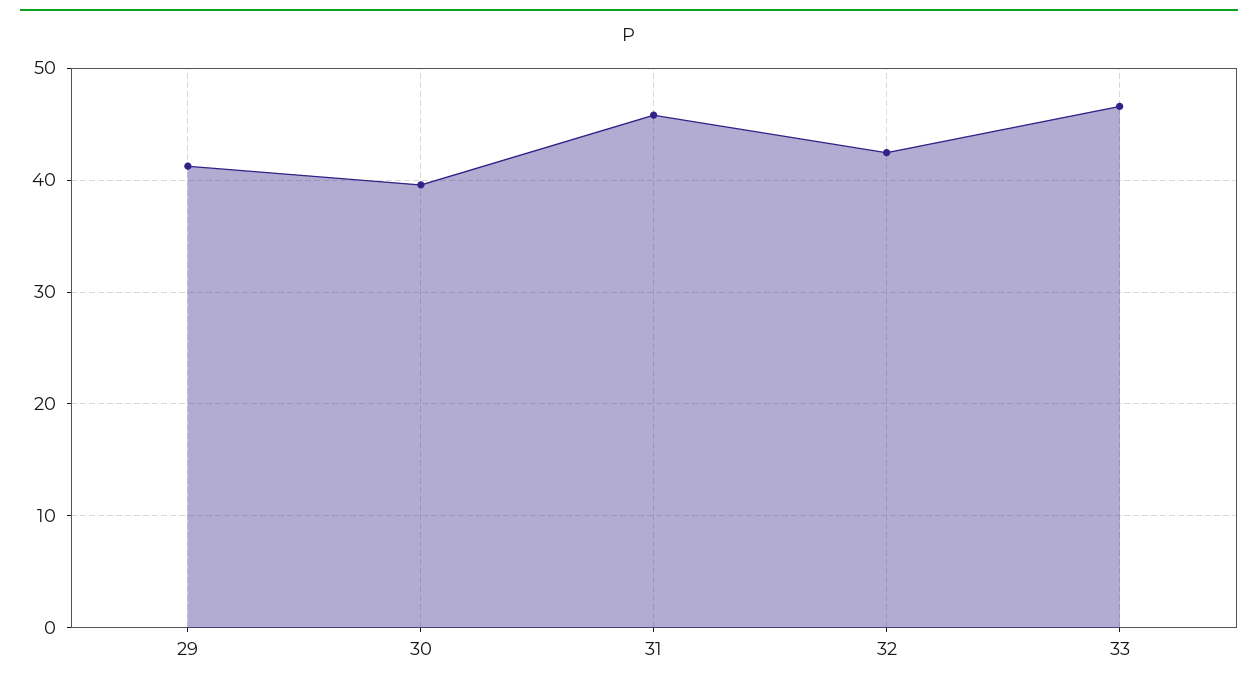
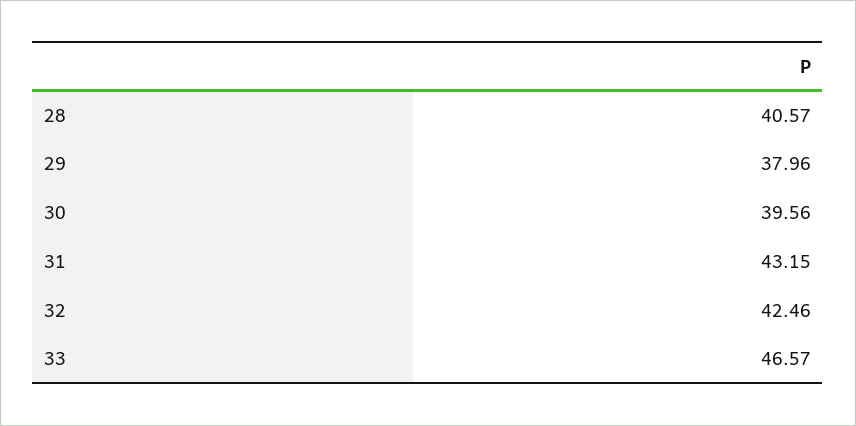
29: 41 -> 37.96
31: 46 -> 43.15
28: none -> 40.57

